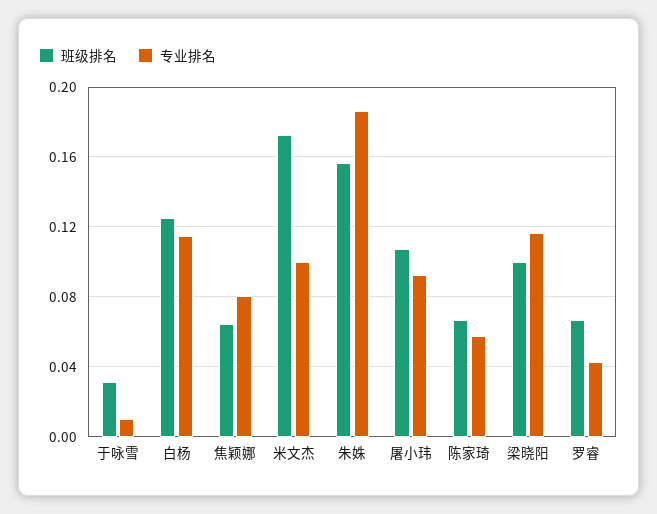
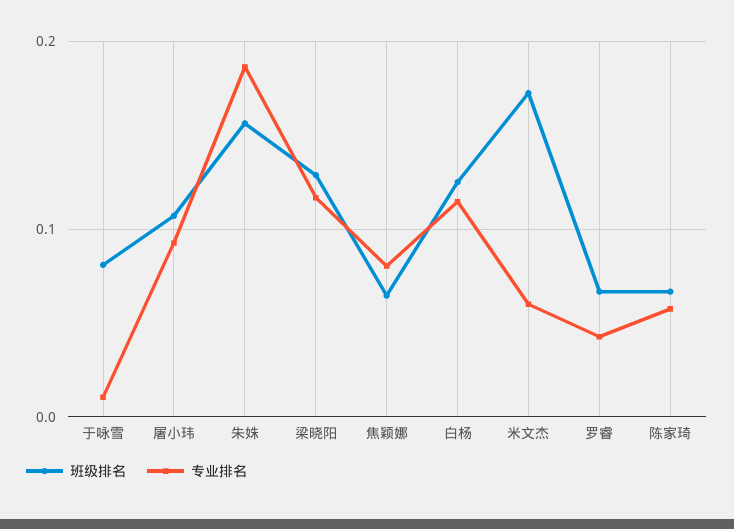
班级排名, 于咏雪: 0.03 -> 0.08
专业排名, 米文杰: 0.1 -> 0.06
班级排名, 梁晓阳: 0.1 -> 0.13

